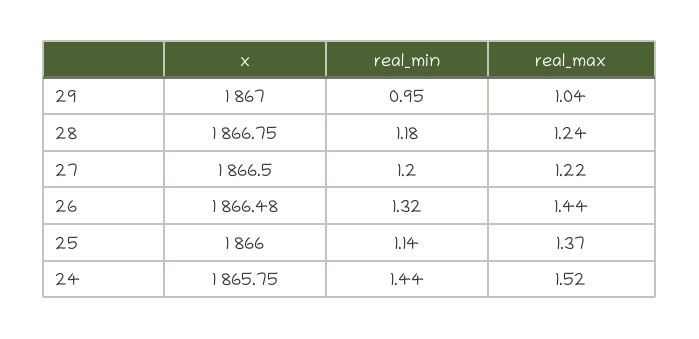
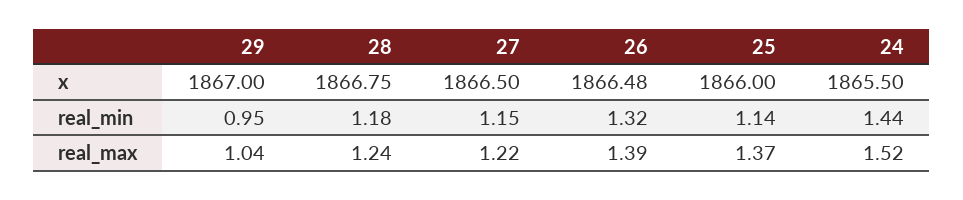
real_min, 27: 1.2 -> 1.15
real_max, 26: 1.44 -> 1.39
x, 24: 1865.75 -> 1865.5

